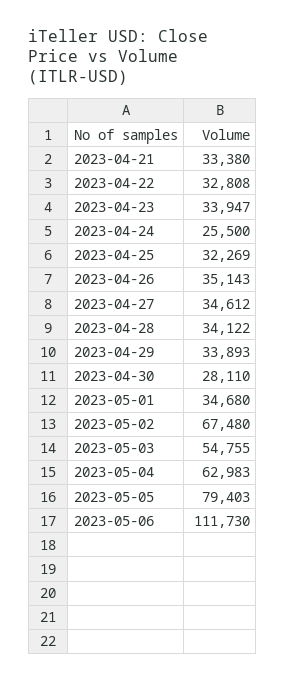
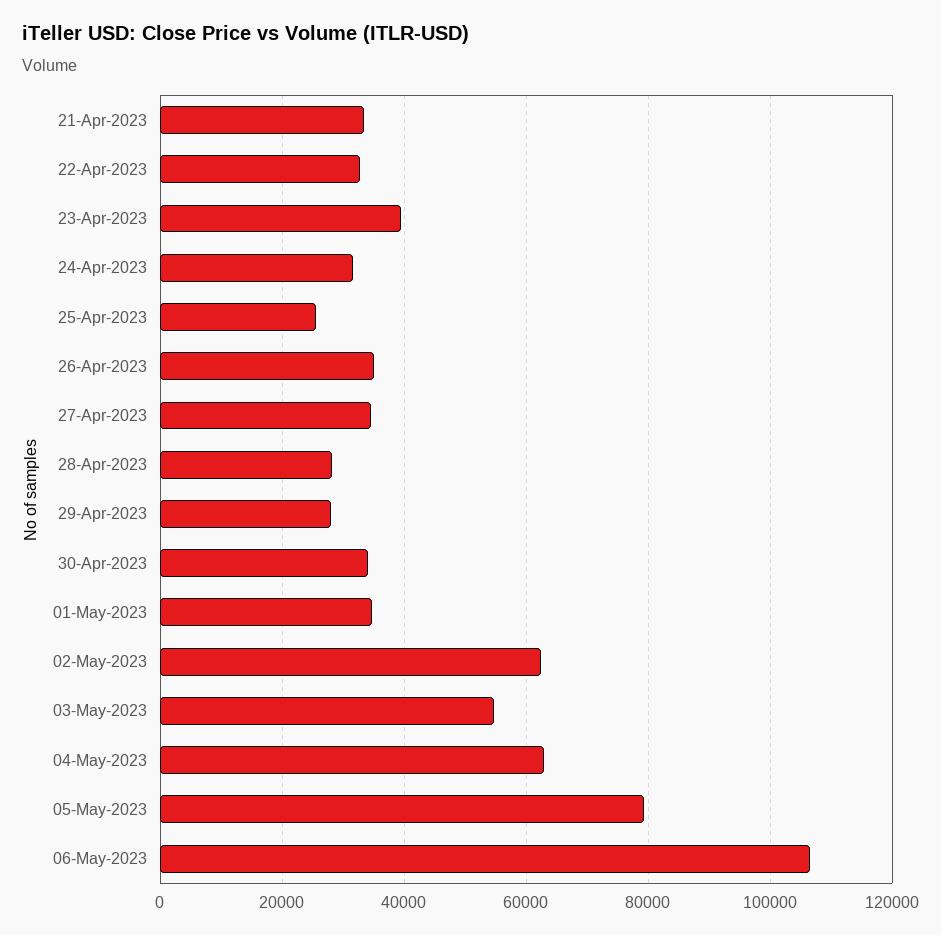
2023-04-23: 33947 -> 40000
2023-04-24: 25500 -> 32000
2023-04-25: 32269 -> 26000
2023-04-28: 34122 -> 28000
2023-04-29: 33893 -> 28000
2023-04-30: 28110 -> 34000
2023-05-02: 67480 -> 62000
2023-05-06: 111730 -> 106000

